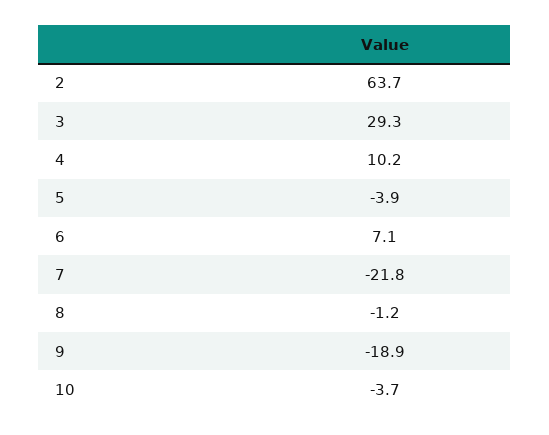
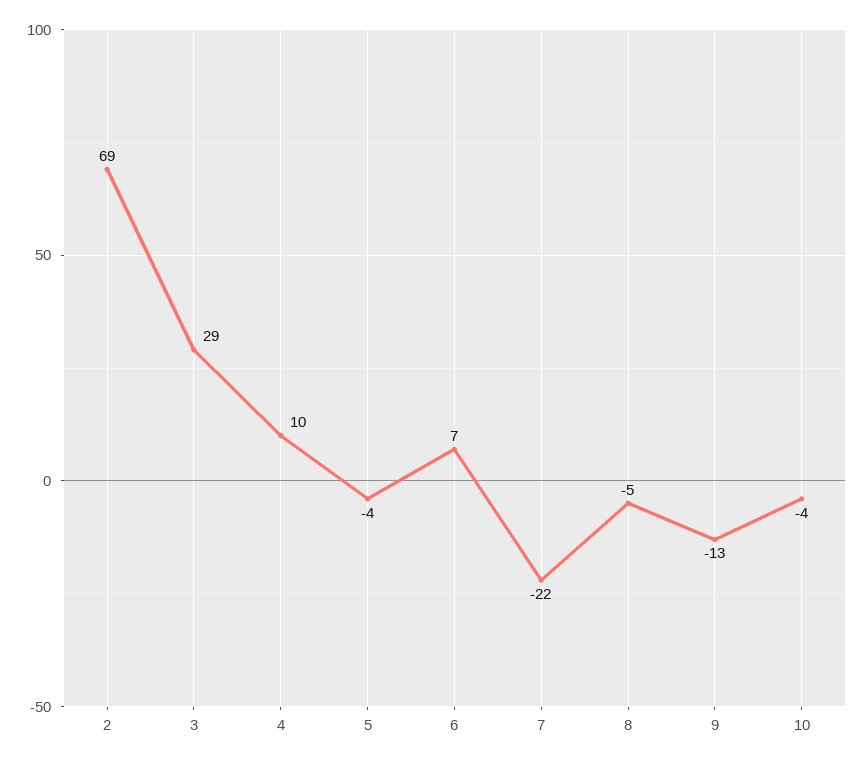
2: 63.7 -> 69
8: -1.2 -> -5
9: -18.9 -> -13

